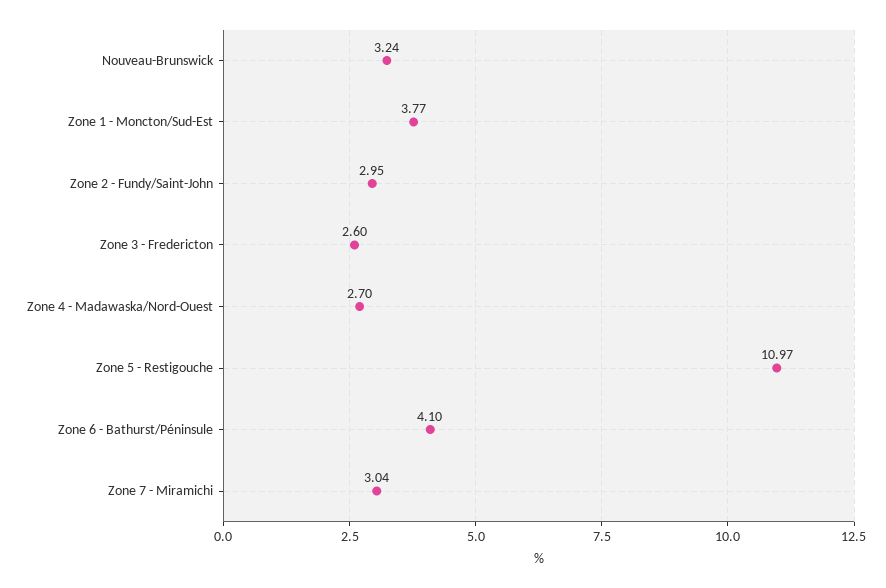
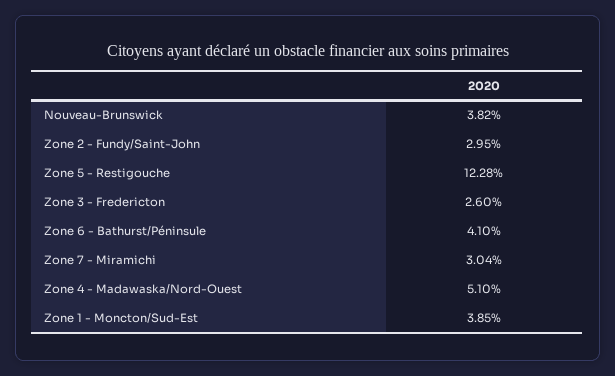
Nouveau-Brunswick: 3.24 -> 3.82
Zone 1 - Moncton/Sud-Est: 3.77 -> 3.85
Zone 4 - Madawaska/Nord-Ouest: 2.7 -> 5.1
Zone 5 - Restigouche: 10.97 -> 12.28

